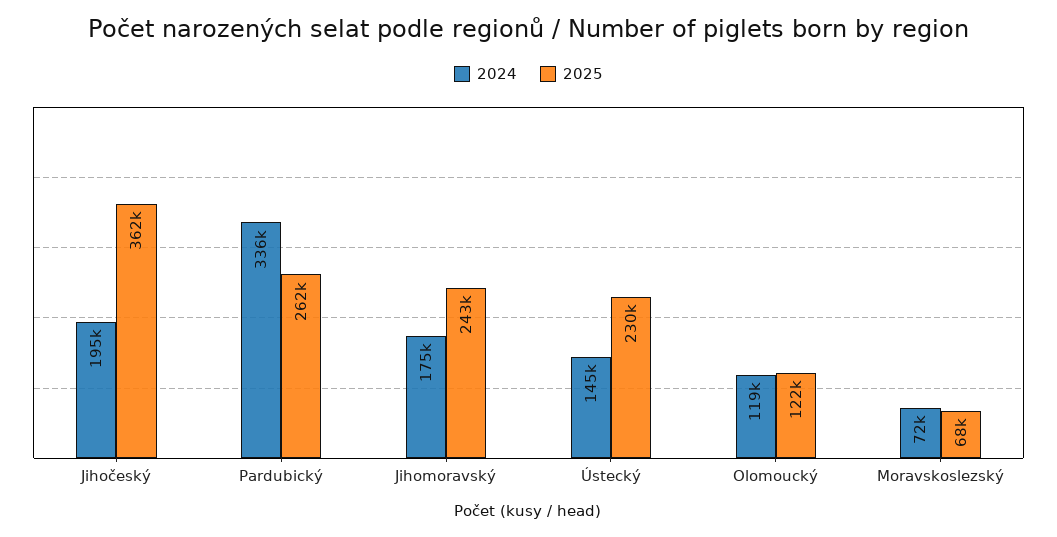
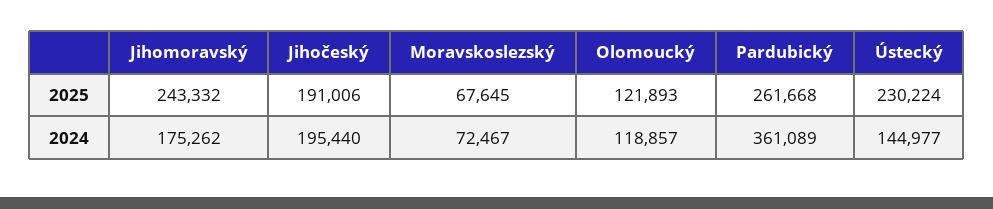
2025, Jihočeský: 362000 -> 191006
2024, Pardubický: 336000 -> 361089

